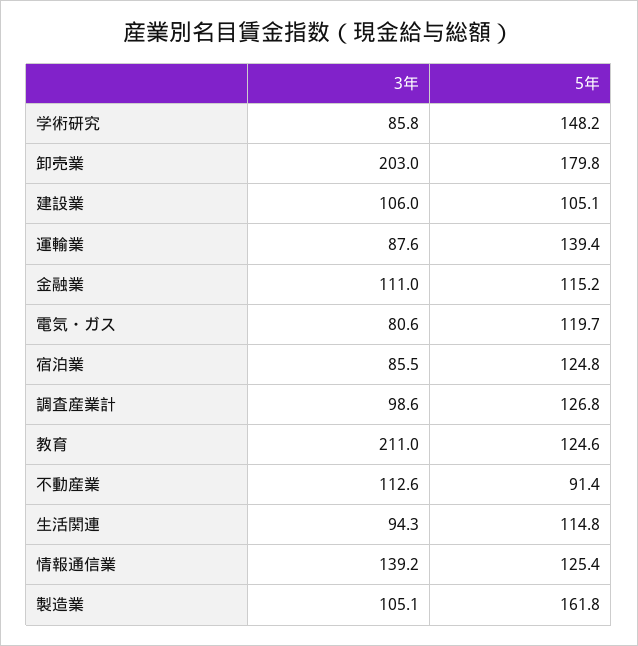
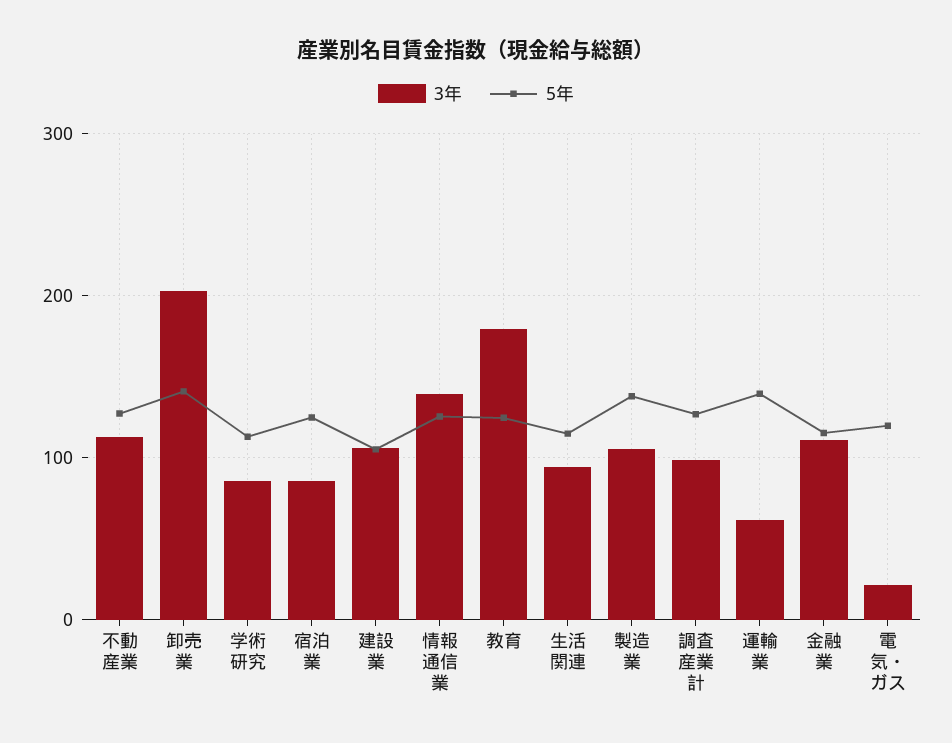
5年, 学術研究: 148.2 -> 110
5年, 卸売業: 179.8 -> 140
3年, 運輸業: 87.6 -> 60
3年, 電気・ガス: 80.6 -> 20
3年, 教育: 211 -> 180
5年, 不動産業: 91.4 -> 130
5年, 製造業: 161.8 -> 140

